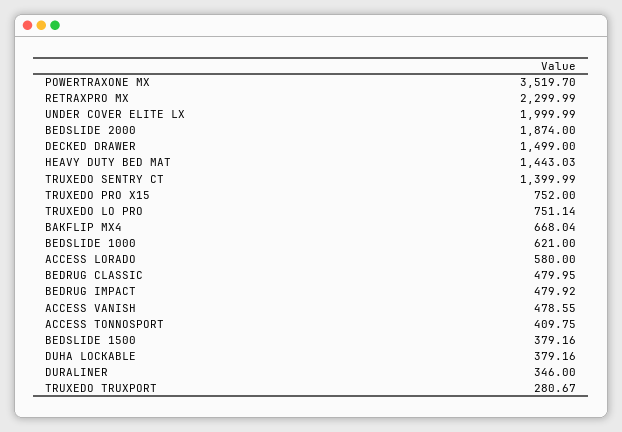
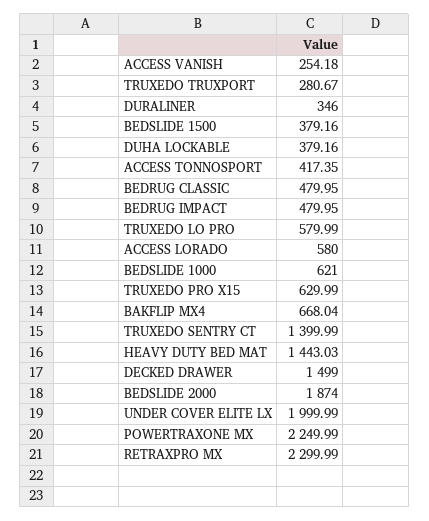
POWERTRAXONE MX: 3519.7 -> 2249.99
TRUXEDO PRO X15: 752 -> 629.99
TRUXEDO LO PRO: 751.14 -> 579.99
BEDRUG IMPACT: 479.92 -> 479.95
ACCESS VANISH: 478.55 -> 254.18
ACCESS TONNOSPORT: 409.75 -> 417.35

